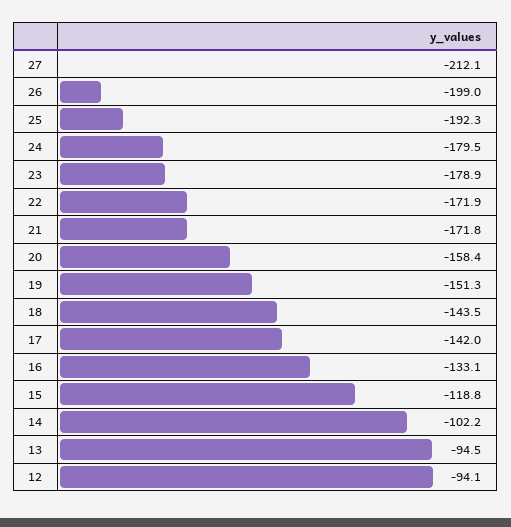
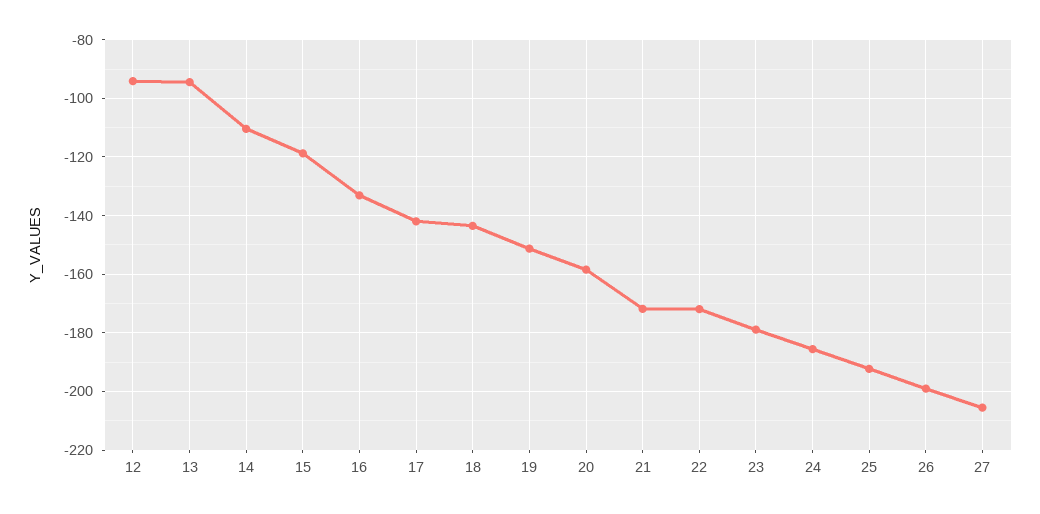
27: -212.1 -> -205
24: -179.5 -> -185
14: -102.2 -> -110

